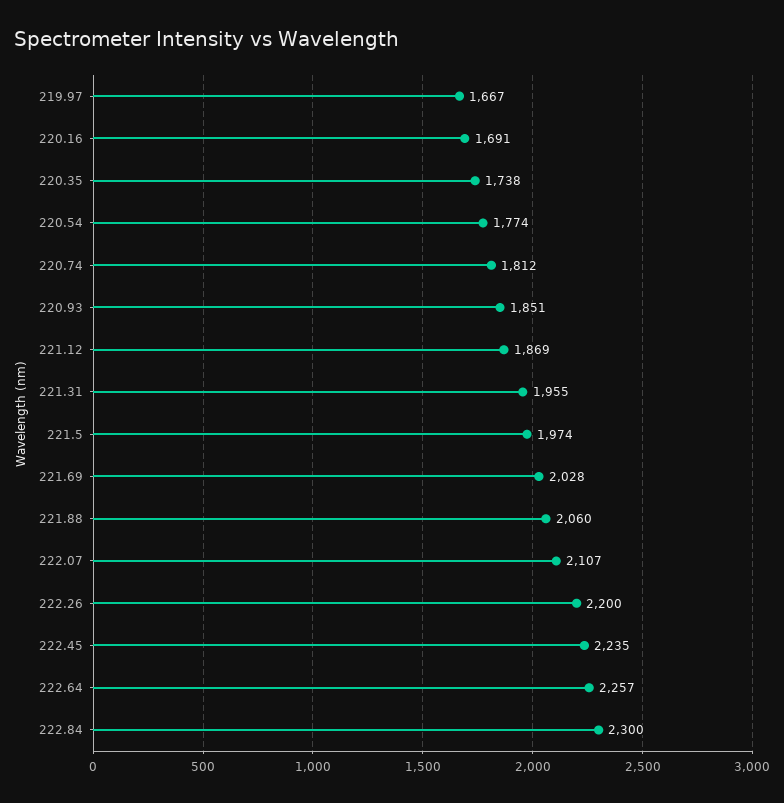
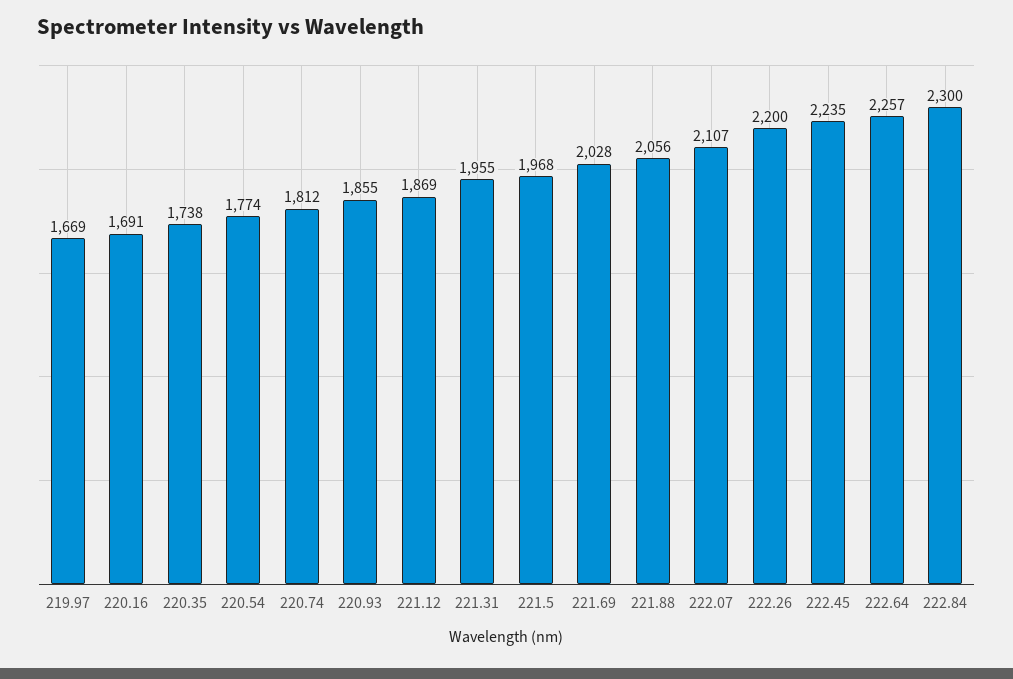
219.97: 1667 -> 1669
220.93: 1851 -> 1855
221.5: 1974 -> 1968
221.88: 2060 -> 2056

